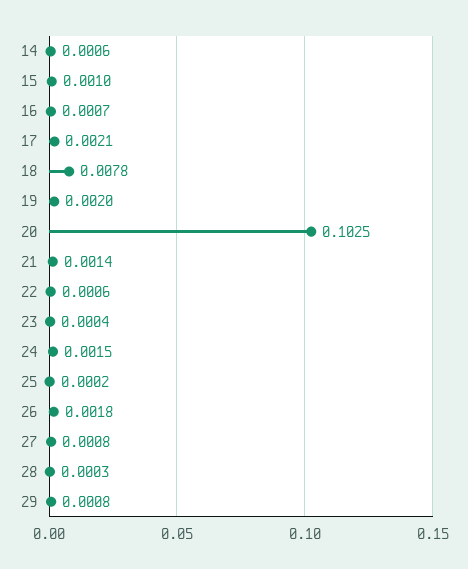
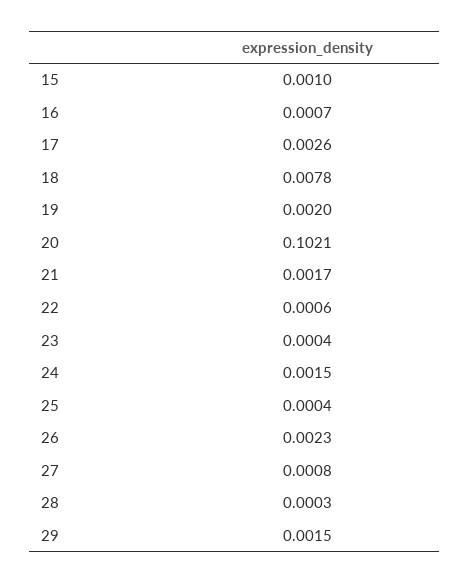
14: 0.0006 -> none
17: 0.0021 -> 0.0026
20: 0.1025 -> 0.1021
21: 0.0014 -> 0.0017
25: 0.0002 -> 0.0004
26: 0.0018 -> 0.0023
29: 0.0008 -> 0.0015

